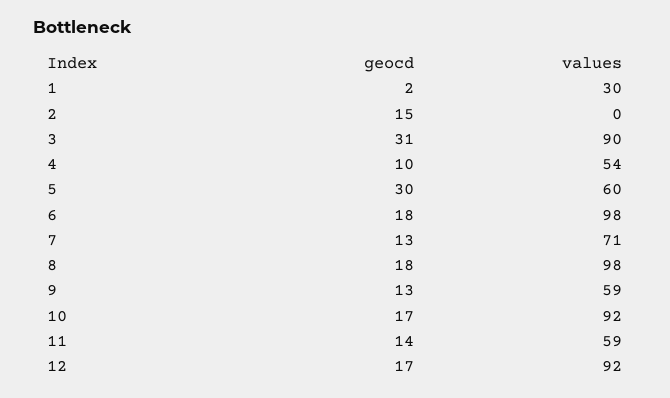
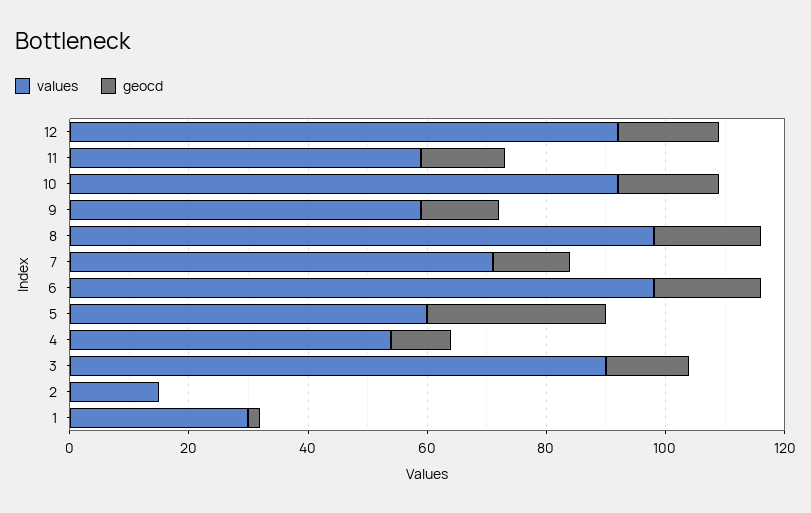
geocd, 2: 15 -> 0
values, 2: 0 -> 15
geocd, 3: 31 -> 15

